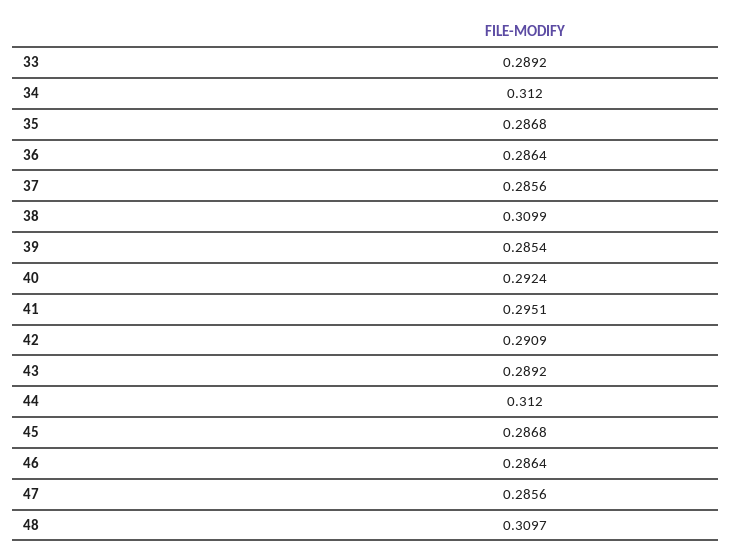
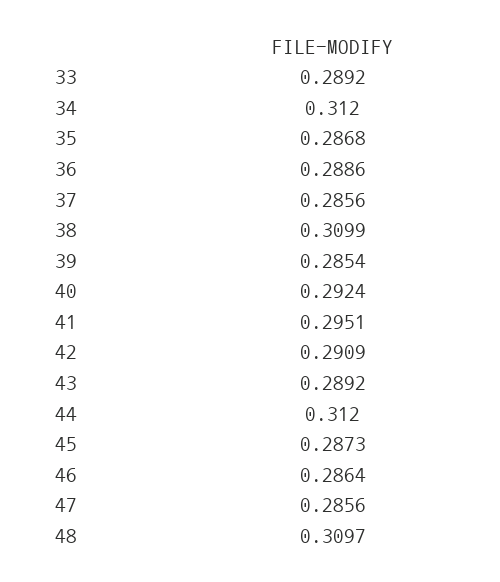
36: 0.2864 -> 0.2886
45: 0.2868 -> 0.2873

